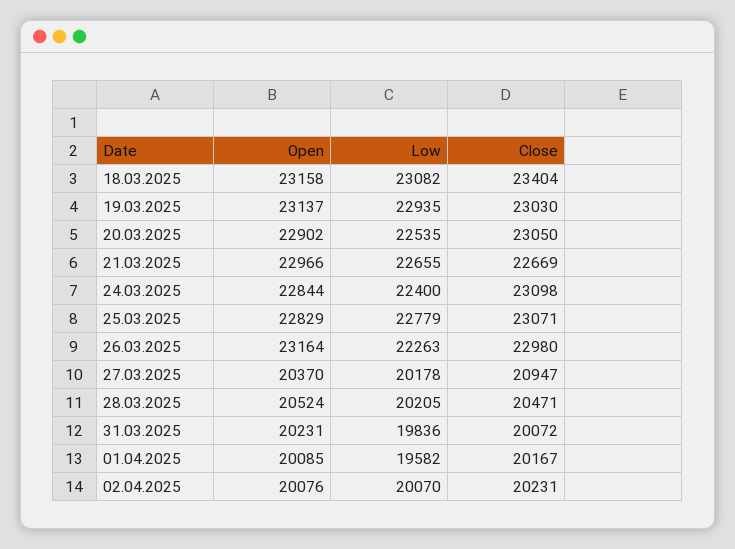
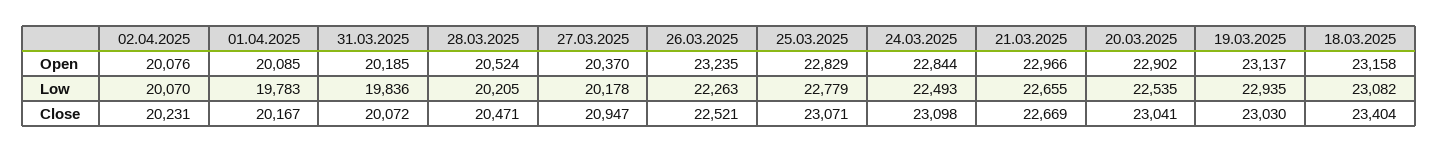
Close, 20.03.2025: 23050 -> 23041
Low, 24.03.2025: 22400 -> 22493
Open, 26.03.2025: 23164 -> 23235
Close, 26.03.2025: 22980 -> 22521
Open, 31.03.2025: 20231 -> 20185
Low, 01.04.2025: 19582 -> 19783

